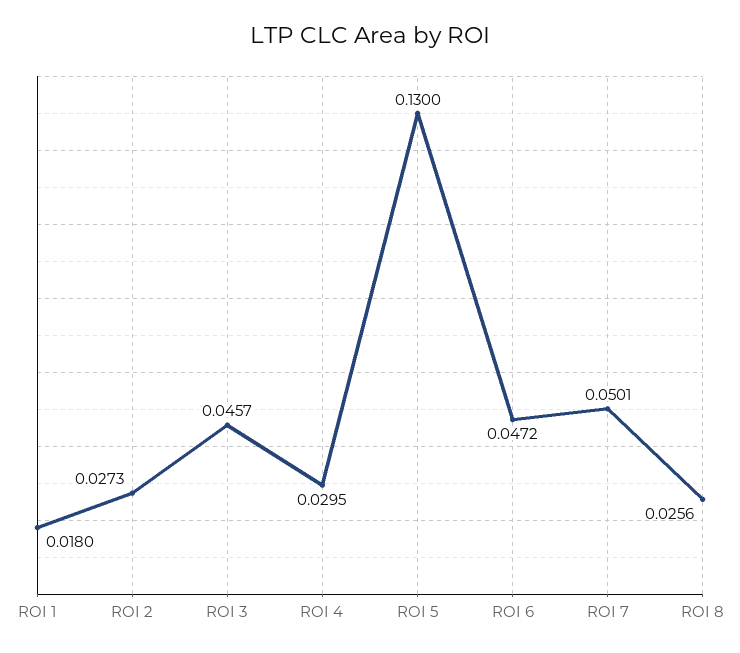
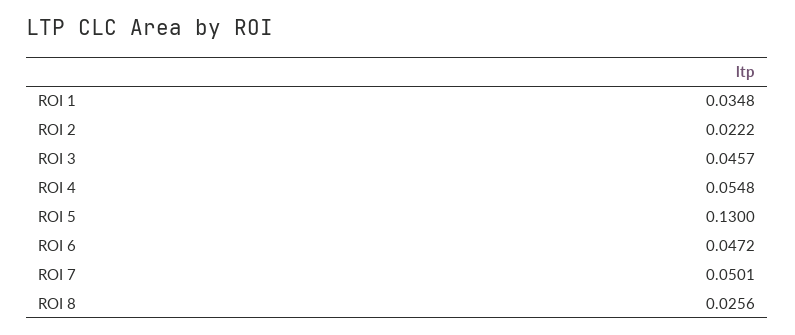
ROI 1: 0.018 -> 0.0348
ROI 2: 0.0273 -> 0.0222
ROI 4: 0.0295 -> 0.0548

